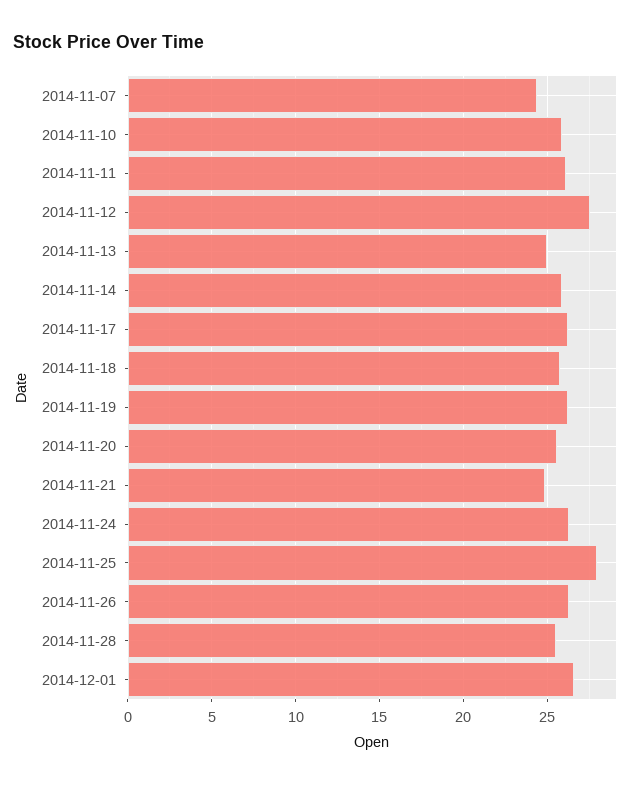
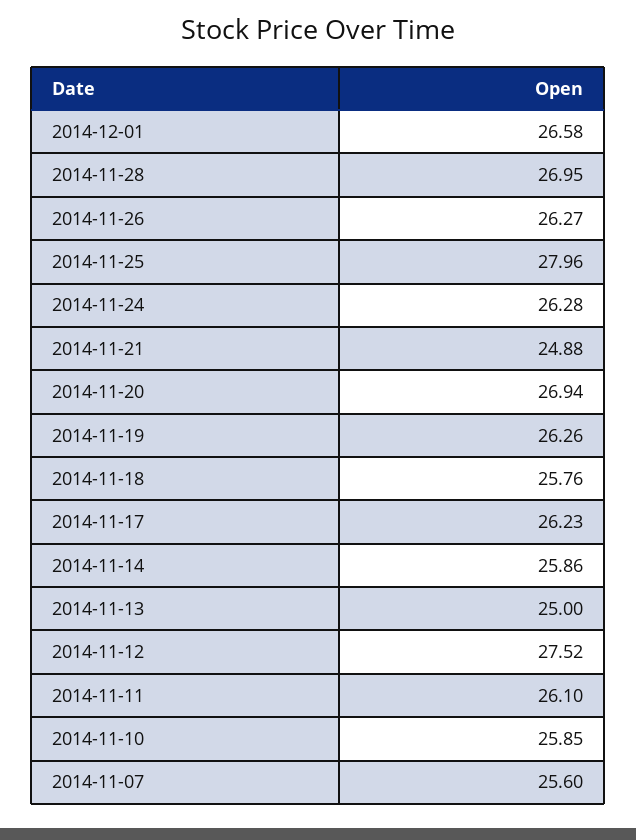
2014-11-07: 24.5 -> 25.6
2014-11-20: 25.5 -> 26.94
2014-11-28: 25.5 -> 26.95

